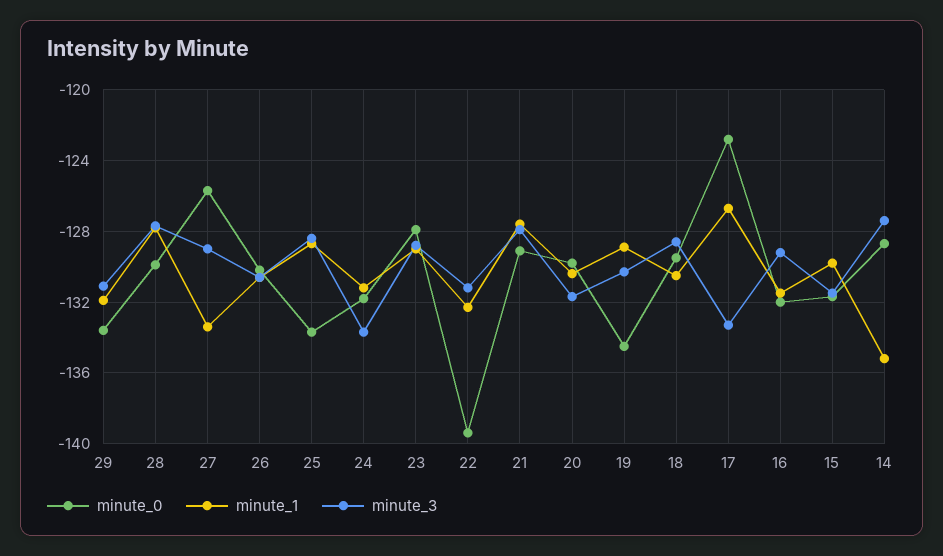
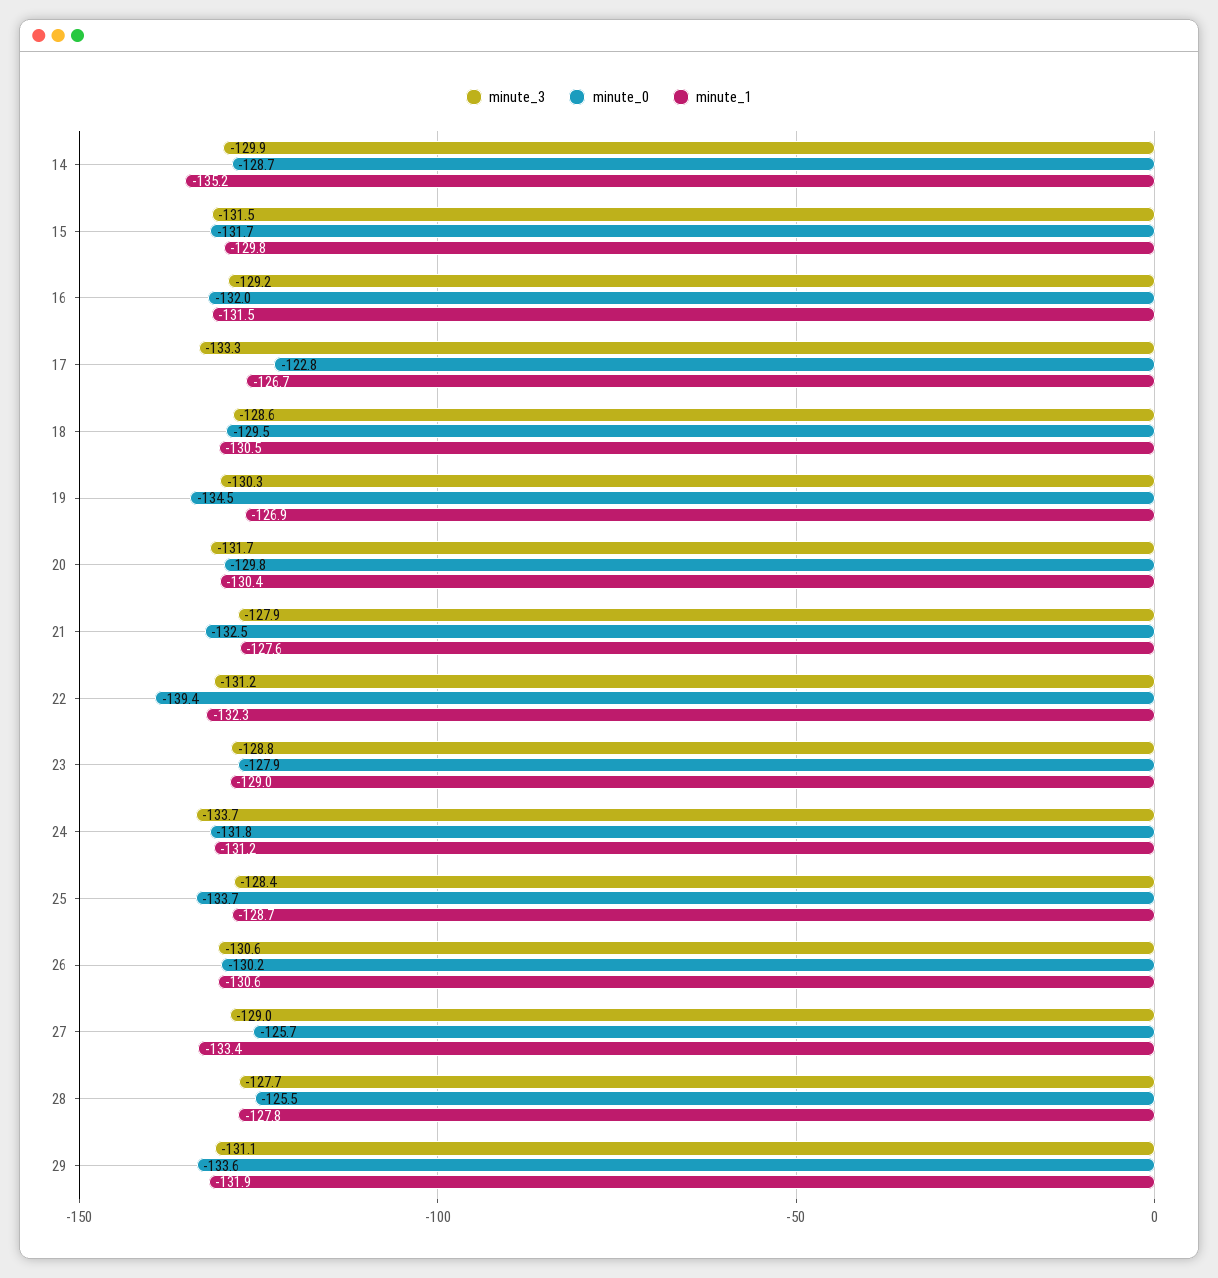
minute_0, 28: -130 -> -125.5
minute_0, 21: -129 -> -132.5
minute_1, 19: -129 -> -126.9
minute_3, 14: -127.5 -> -129.9

